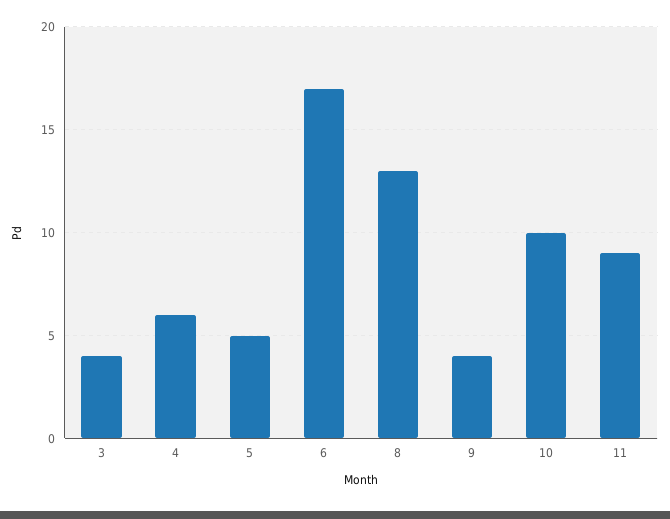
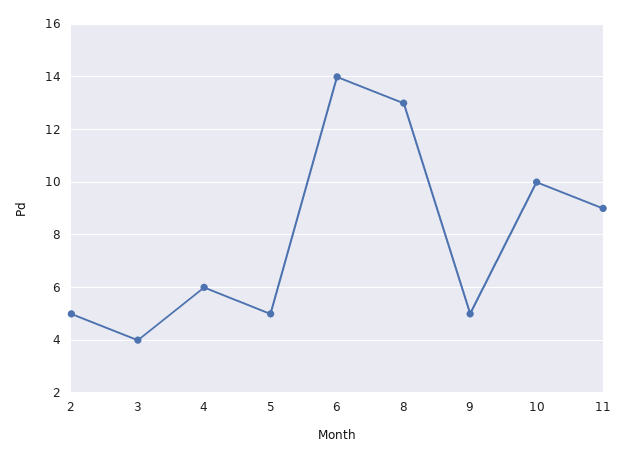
6: 17 -> 14
9: 4 -> 5
2: none -> 5

